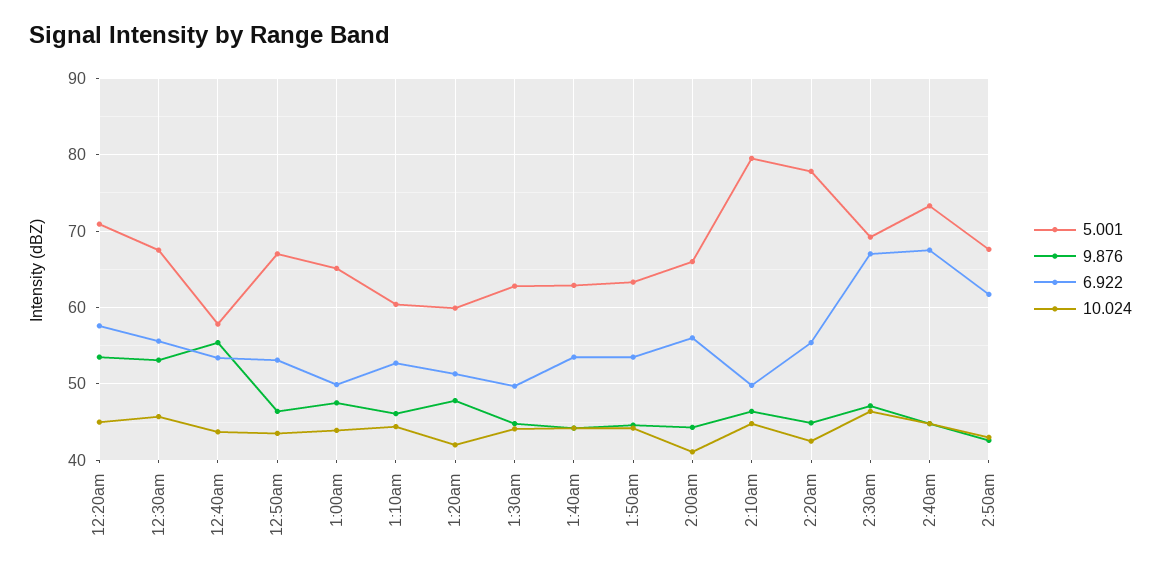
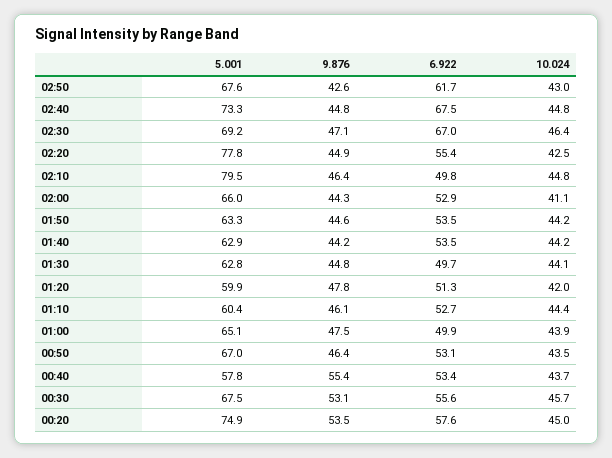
5.001, 12:20am: 71 -> 74.9
6.922, 2:00am: 56 -> 52.9

